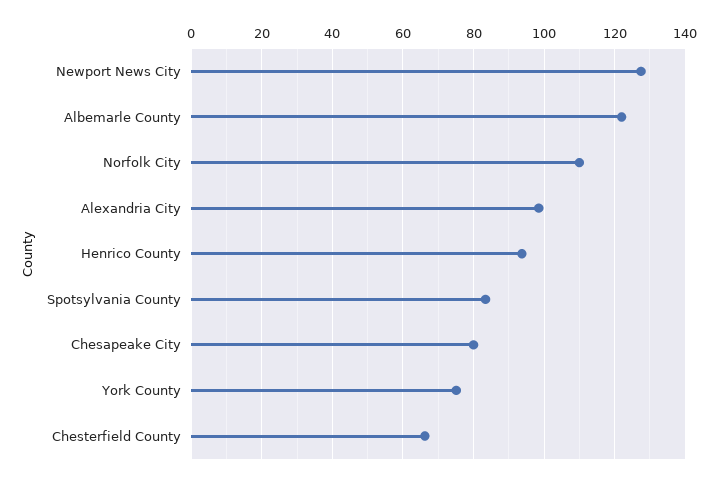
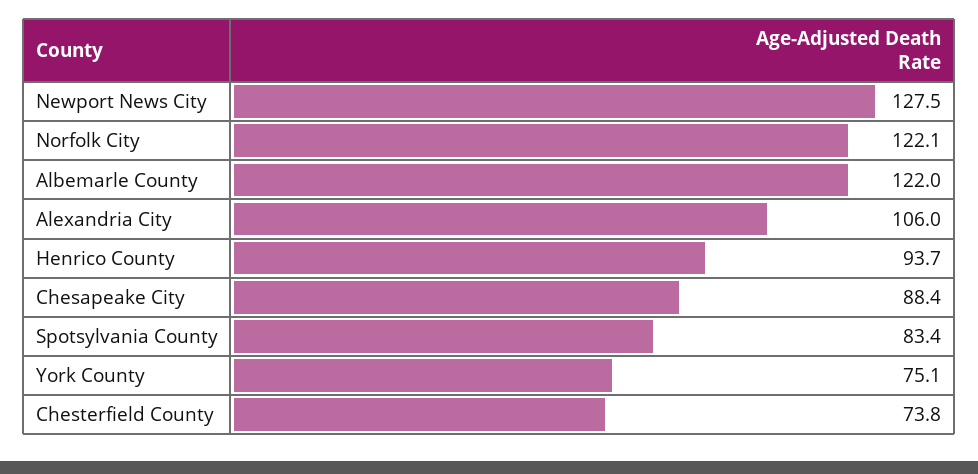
Norfolk City: 110 -> 122.1
Alexandria City: 98 -> 106
Chesapeake City: 80 -> 88.4
Chesterfield County: 66 -> 73.8

